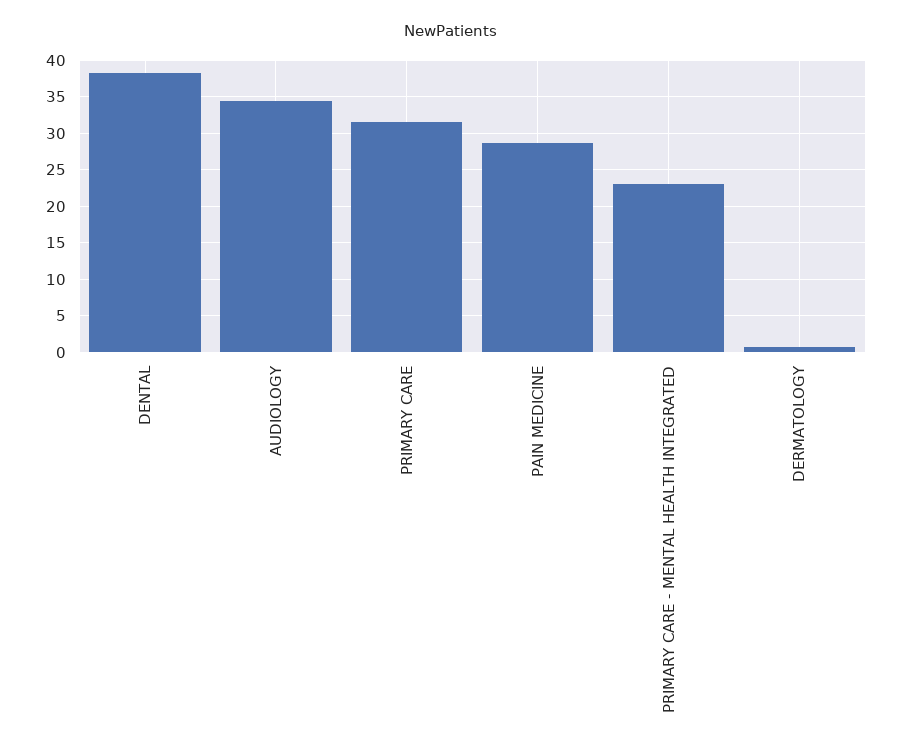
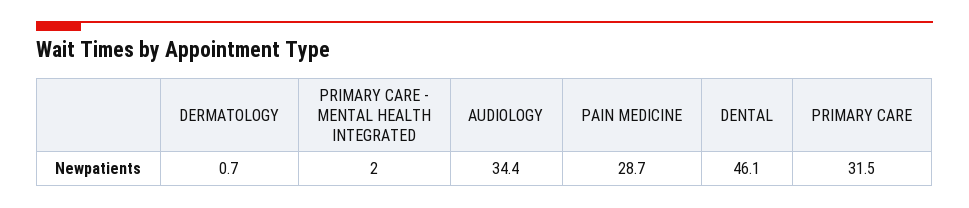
DENTAL: 38 -> 46.1
PRIMARY CARE - MENTAL HEALTH INTEGRATED: 23 -> 2

